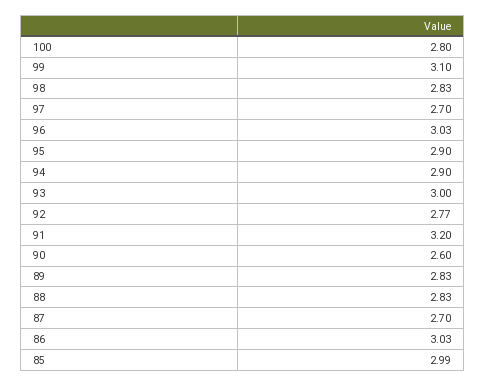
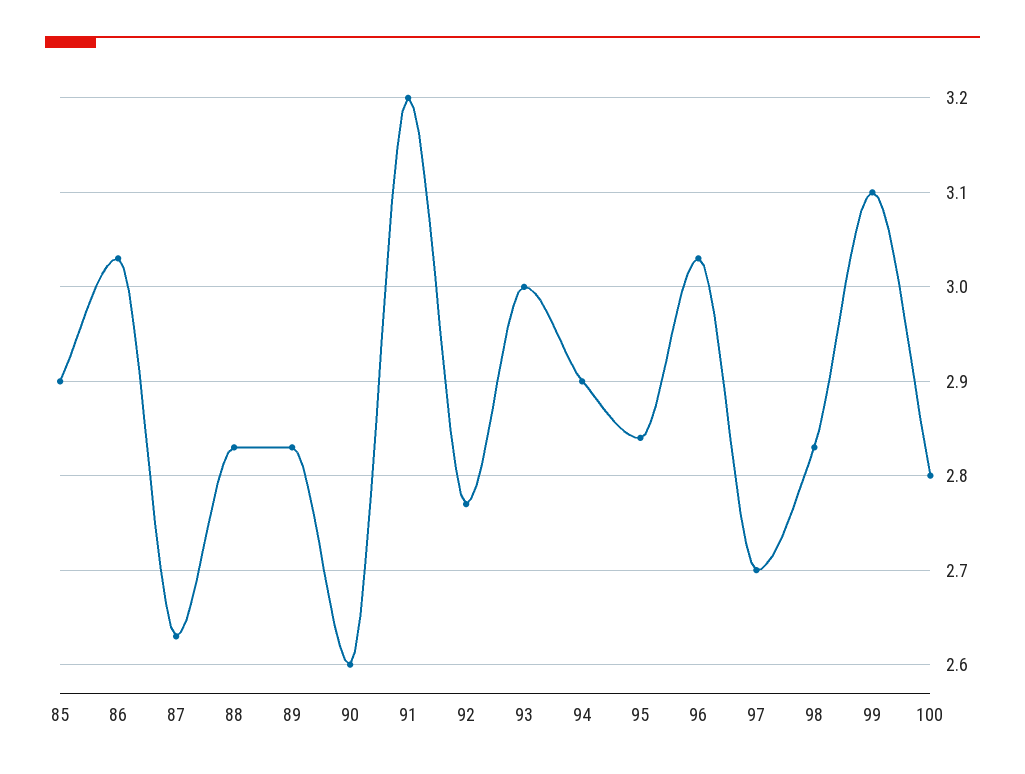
95: 2.9 -> 2.84
87: 2.7 -> 2.63
85: 2.99 -> 2.9

